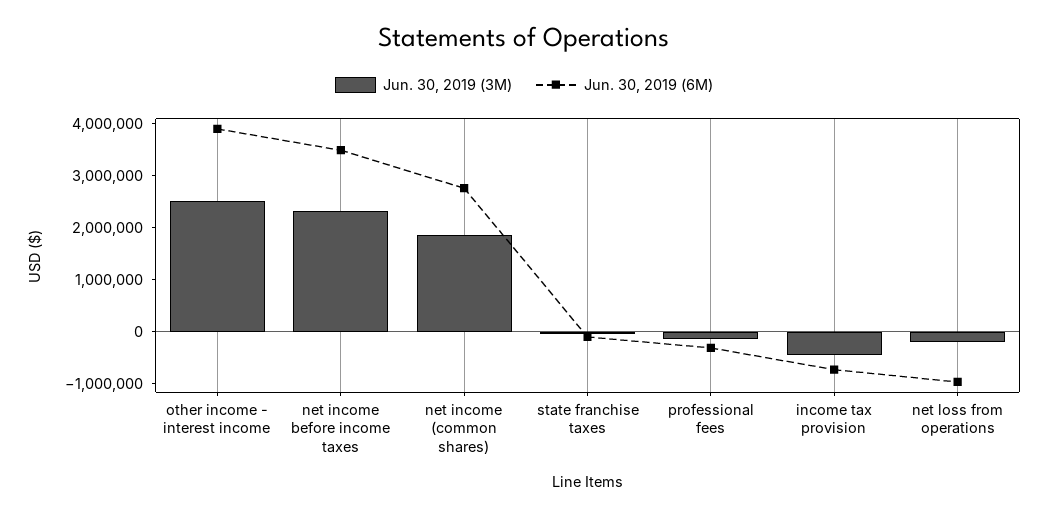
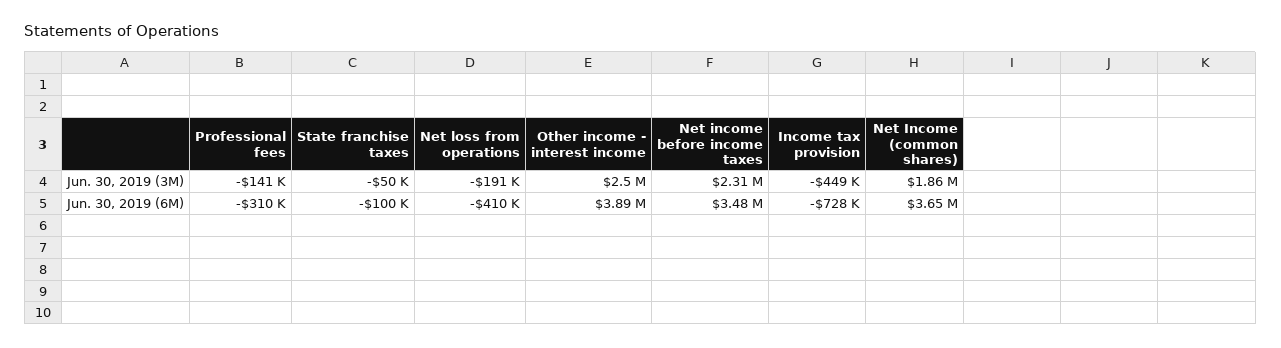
Jun. 30, 2019 (6M), net income (common shares): 2800000 -> 3650000
Jun. 30, 2019 (6M), net loss from operations: -1000000 -> -410000

